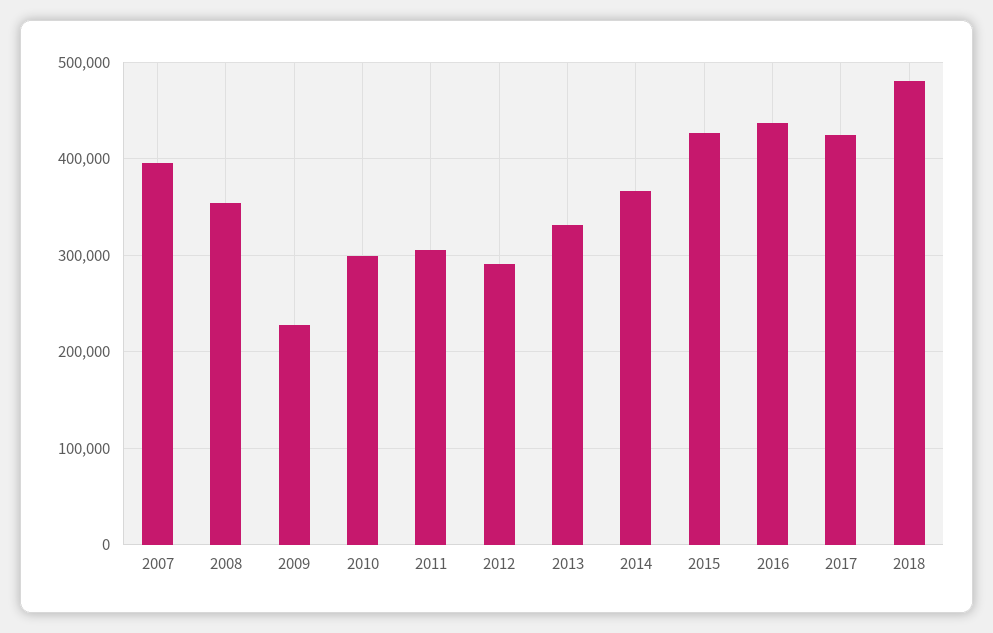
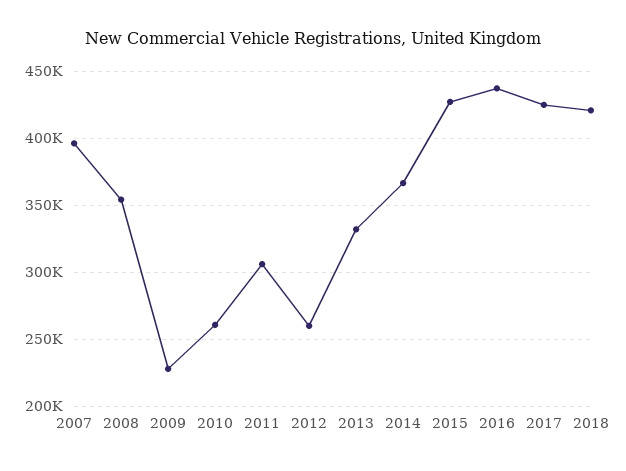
2010: 300000 -> 260000
2012: 290000 -> 260000
2018: 480000 -> 420000

